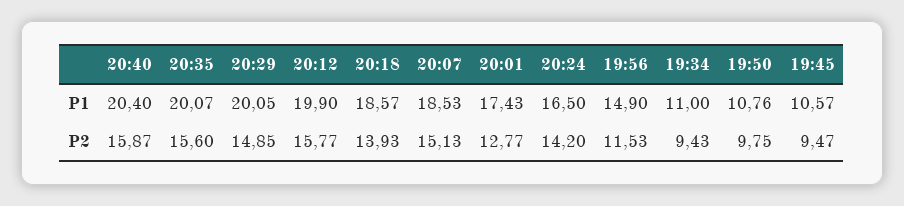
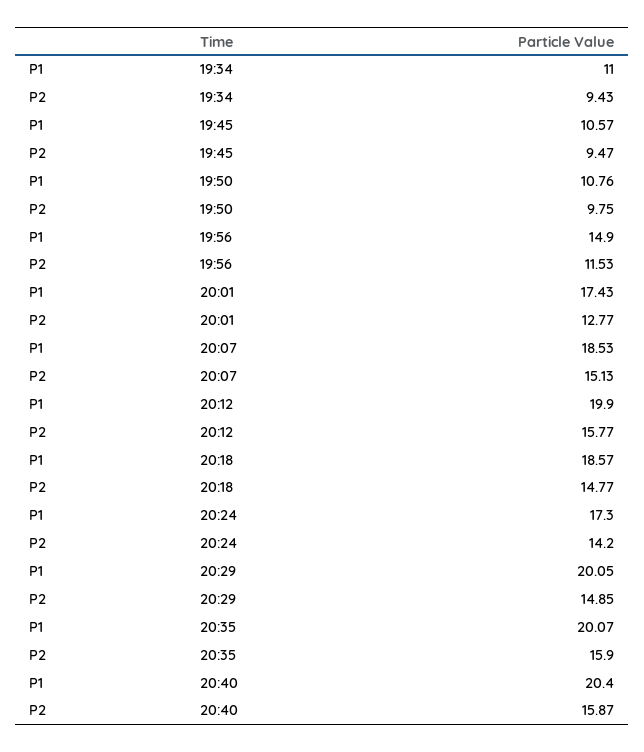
20:24, P1: 16.5 -> 17.3
20:35, P2: 15.6 -> 15.9
20:18, P2: 13.93 -> 14.77

